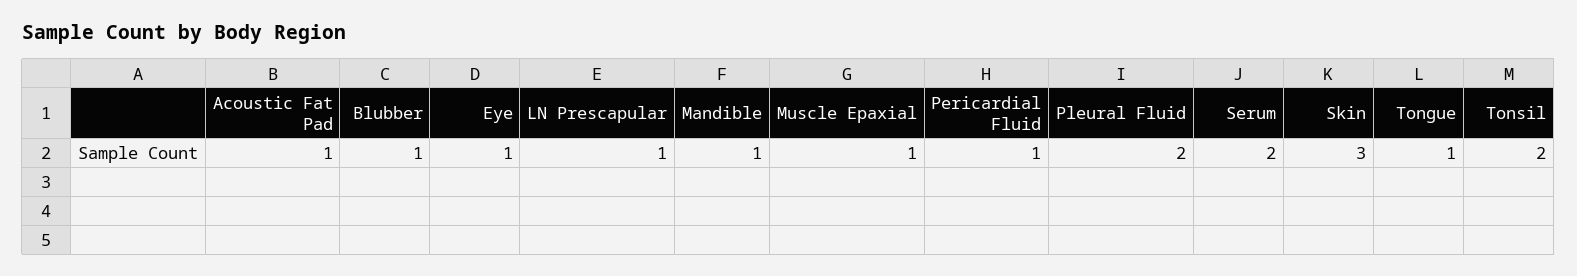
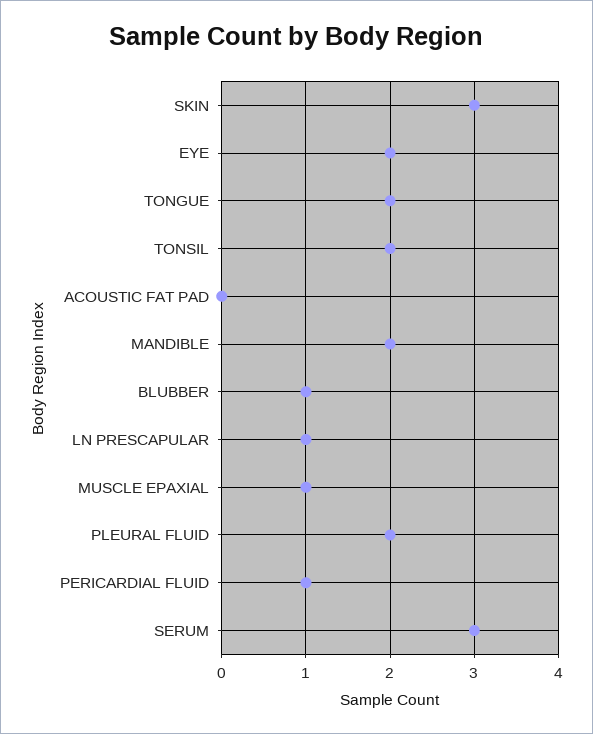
Acoustic Fat Pad: 1 -> 0
Eye: 1 -> 2
Mandible: 1 -> 2
Serum: 2 -> 3
Tongue: 1 -> 2

